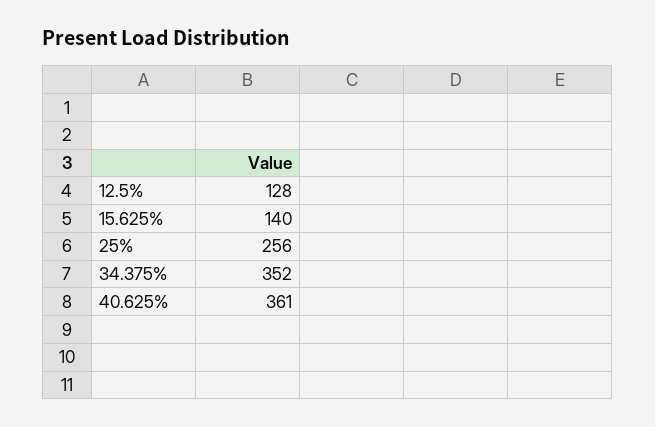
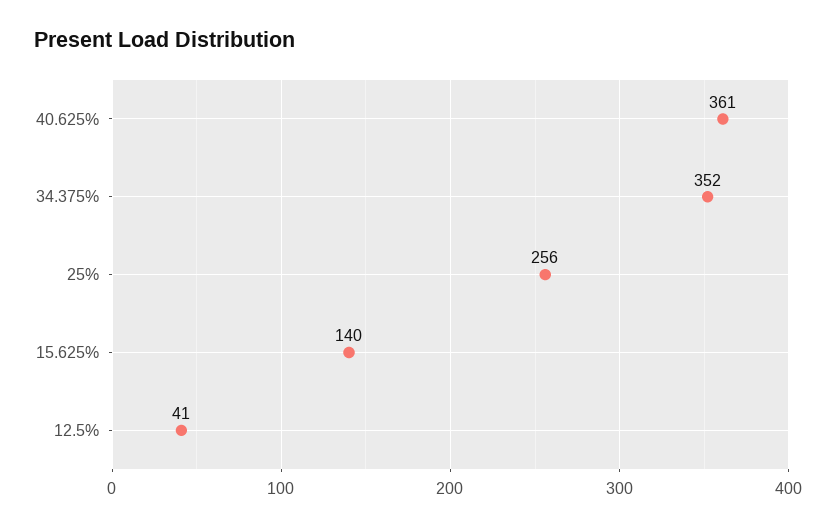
12.5%: 128 -> 41

